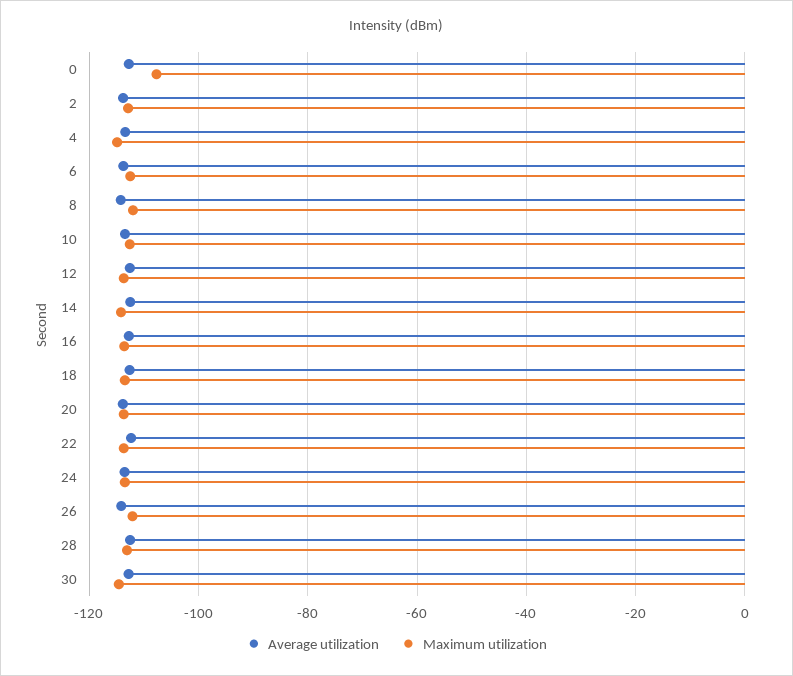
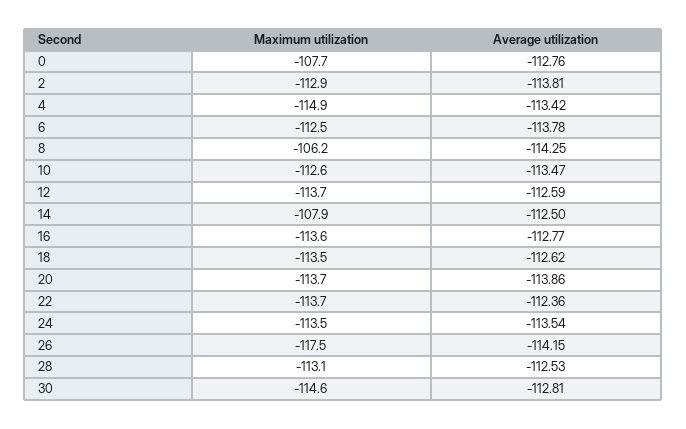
Maximum utilization, 8: -112 -> -106.2
Maximum utilization, 14: -114 -> -107.9
Maximum utilization, 26: -112 -> -117.5

